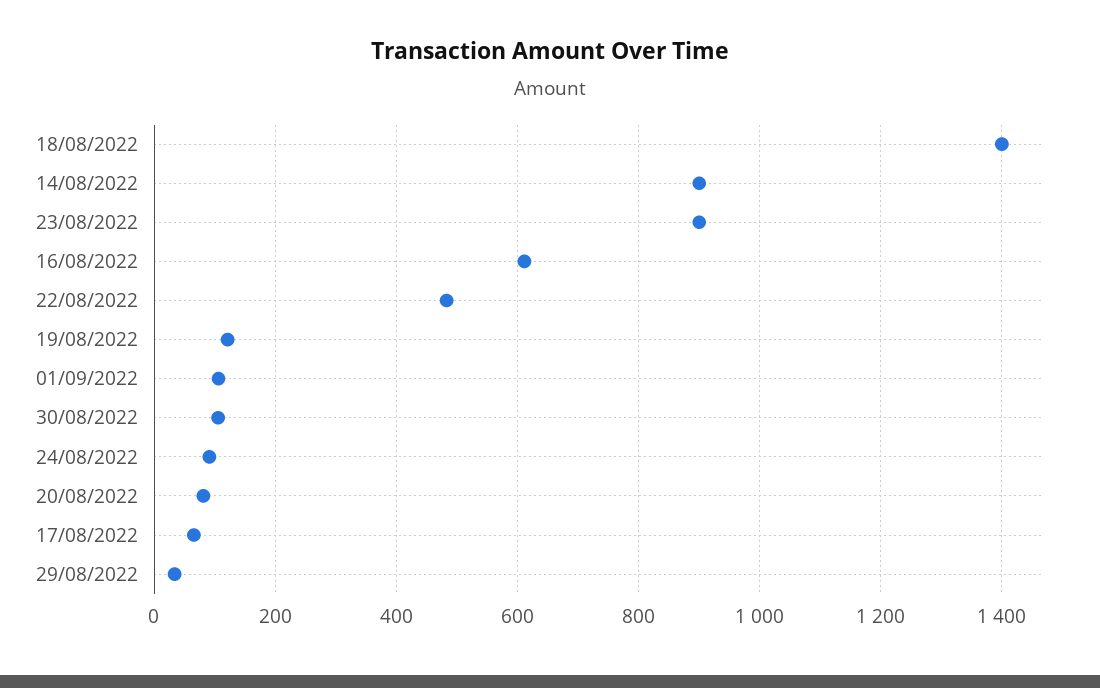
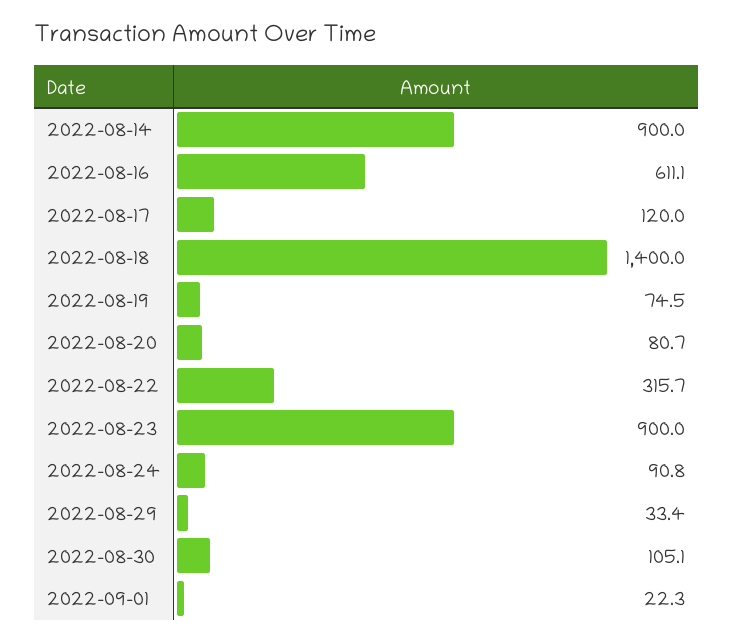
22/08/2022: 480 -> 315.7
19/08/2022: 120 -> 74.5
01/09/2022: 100 -> 22.3
17/08/2022: 60 -> 120

